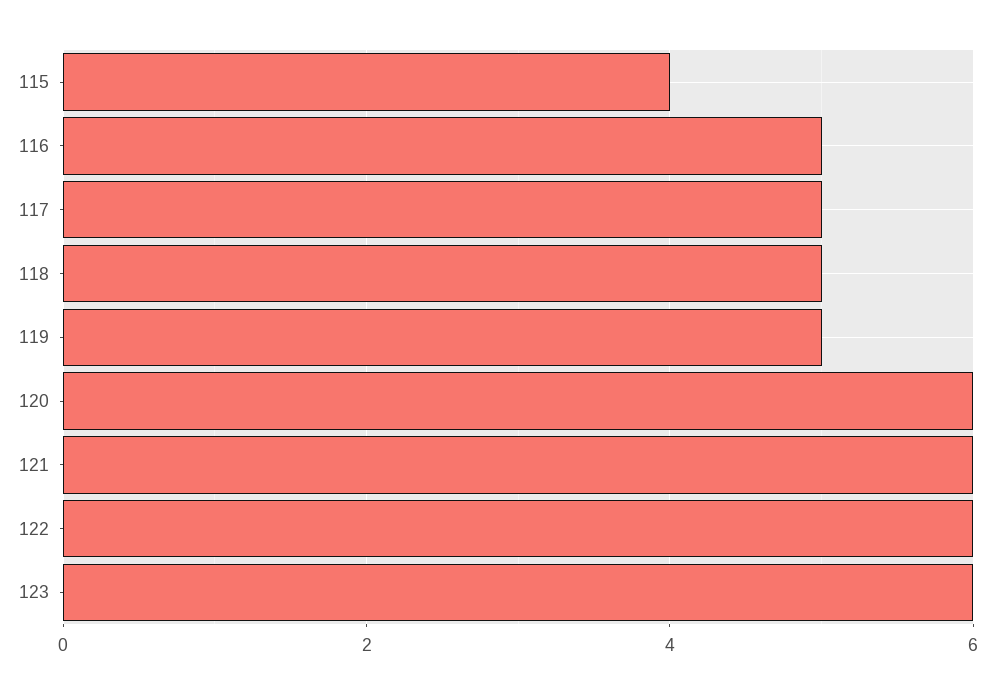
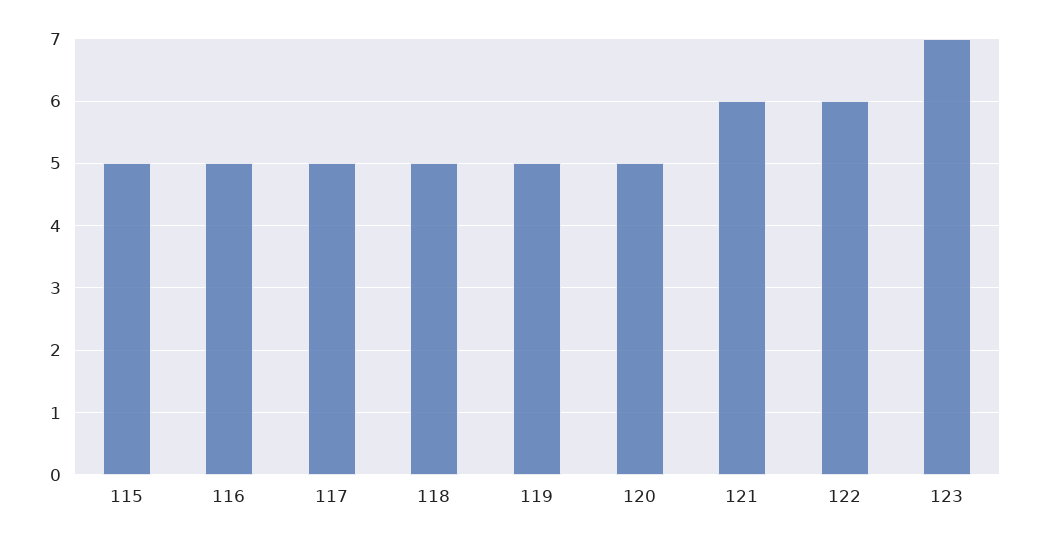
115: 4 -> 5
120: 6 -> 5
123: 6 -> 7

